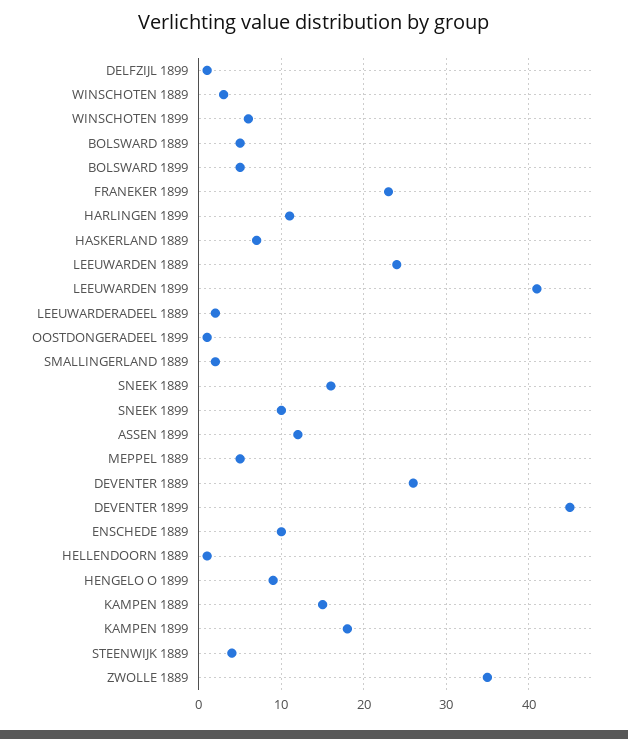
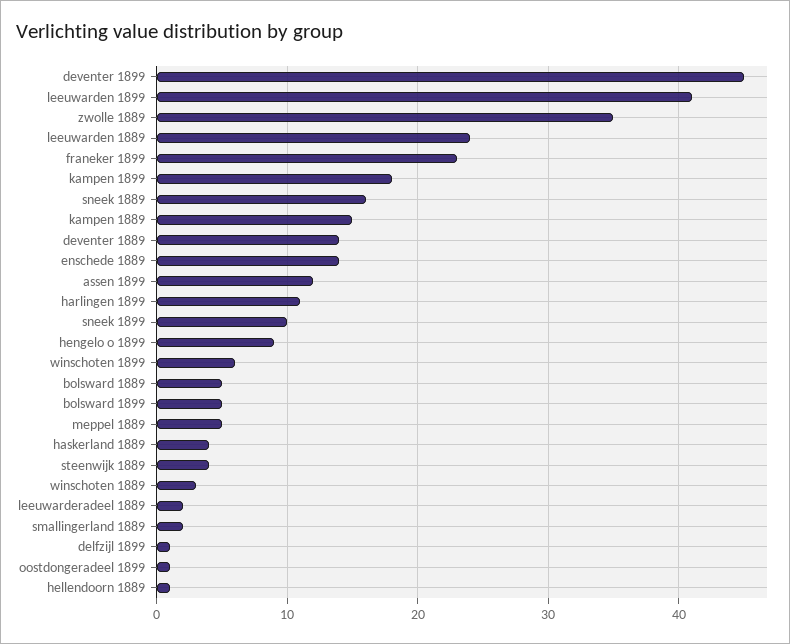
HASKERLAND 1889: 7 -> 4
DEVENTER 1889: 26 -> 14
ENSCHEDE 1889: 10 -> 14

